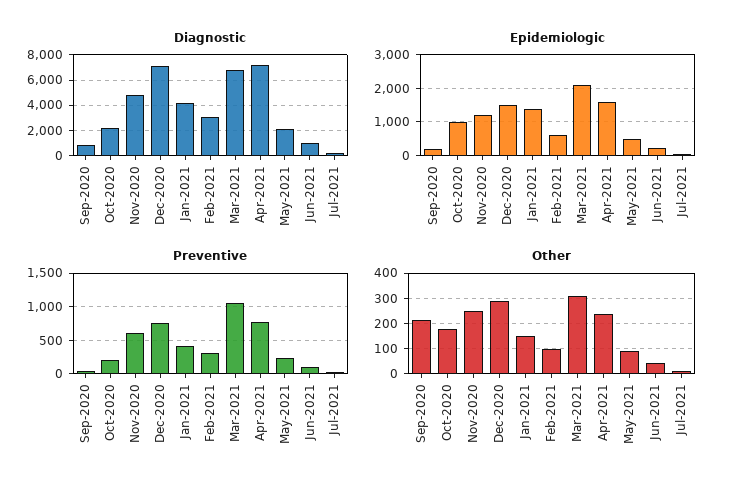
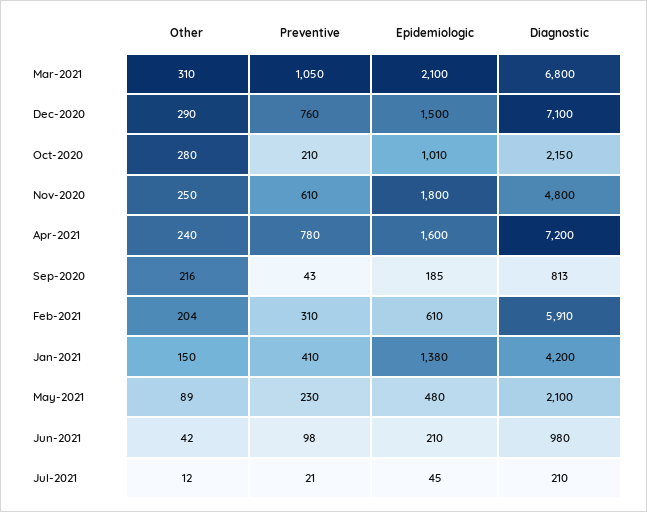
Diagnostic, Feb-2021: 3000 -> 5910
Epidemiologic, Nov-2020: 1200 -> 1800
Other, Oct-2020: 175 -> 280
Other, Feb-2021: 100 -> 204

